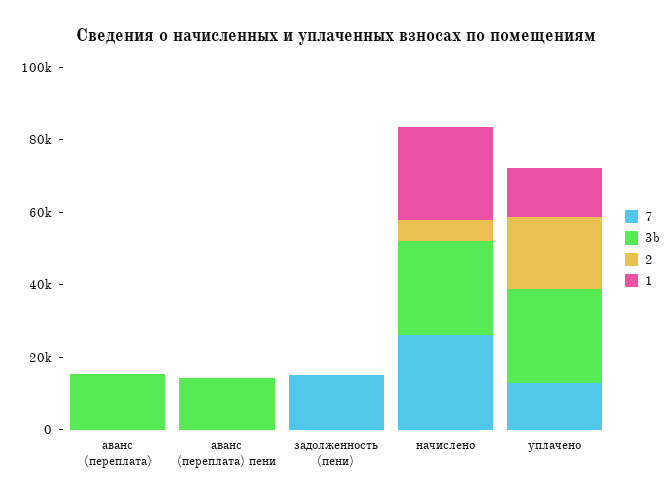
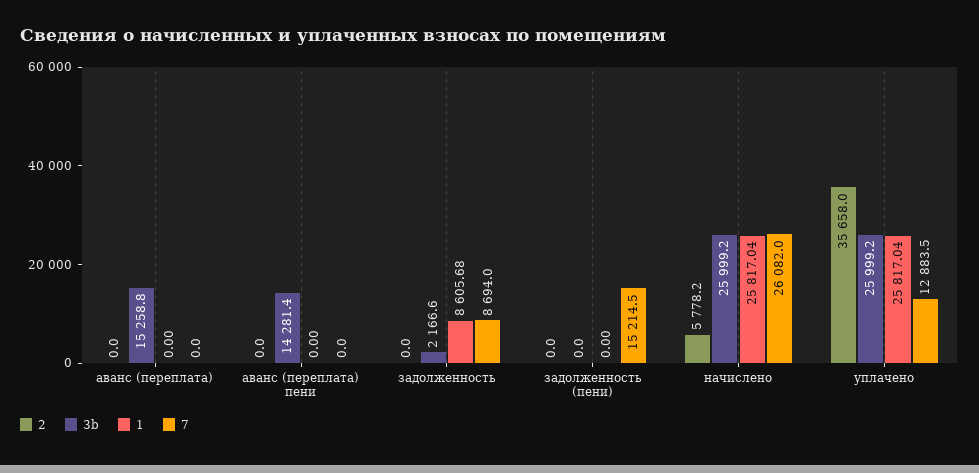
2, уплачено: 20000 -> 35658
1, уплачено: 15000 -> 25817.04
2, задолженность: none -> 0
3b, задолженность: none -> 2166.6
1, задолженность: none -> 8605.68
7, задолженность: none -> 8694

